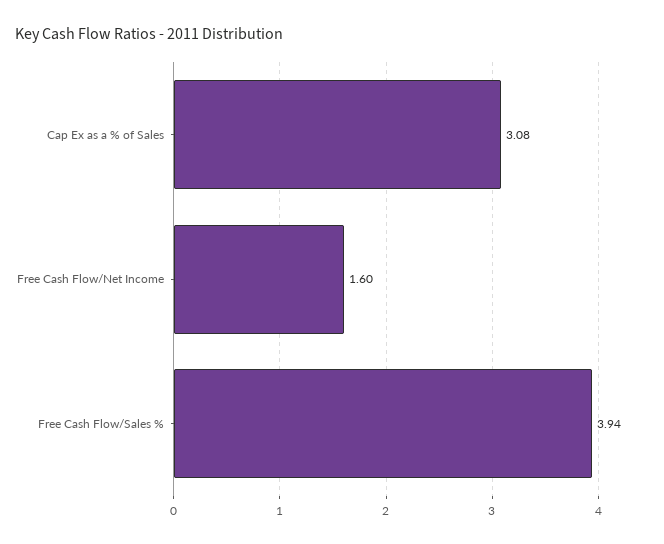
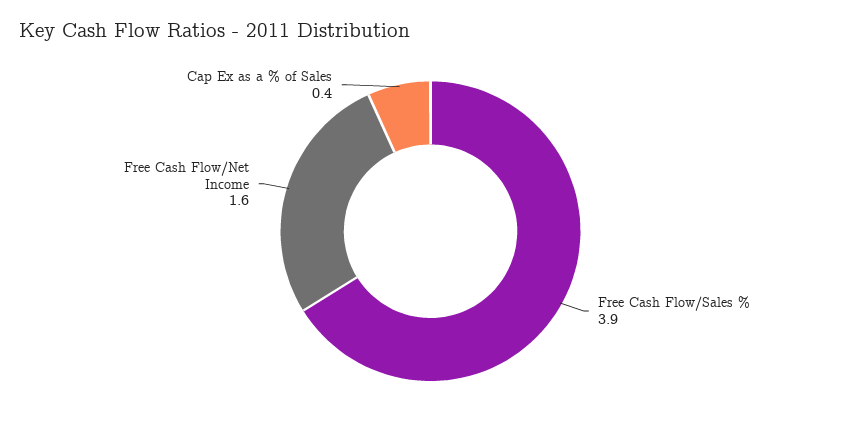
Cap Ex as a % of Sales: 3.08 -> 0.4

